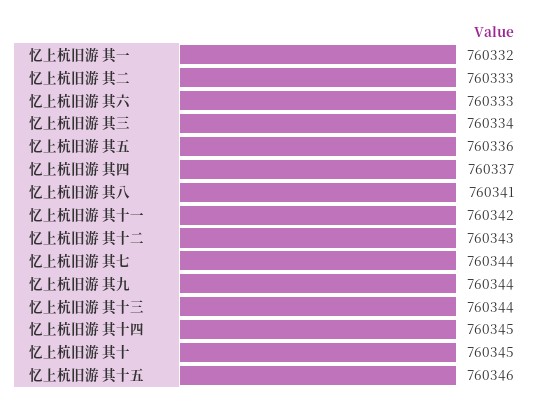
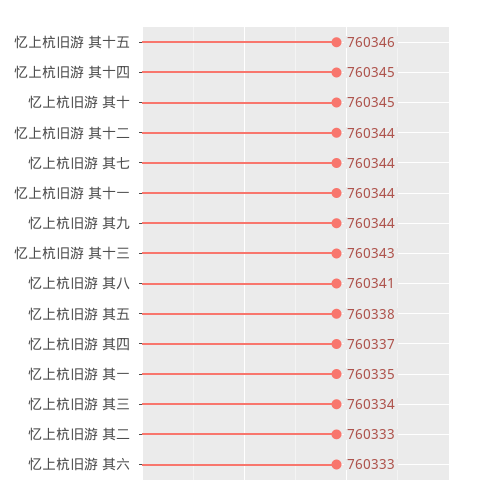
忆上杭旧游 其一: 760332 -> 760335
忆上杭旧游 其五: 760336 -> 760338
忆上杭旧游 其十一: 760342 -> 760344
忆上杭旧游 其十二: 760343 -> 760344
忆上杭旧游 其十三: 760344 -> 760343

